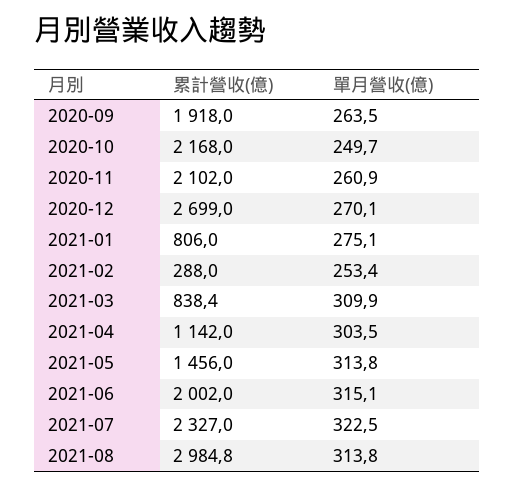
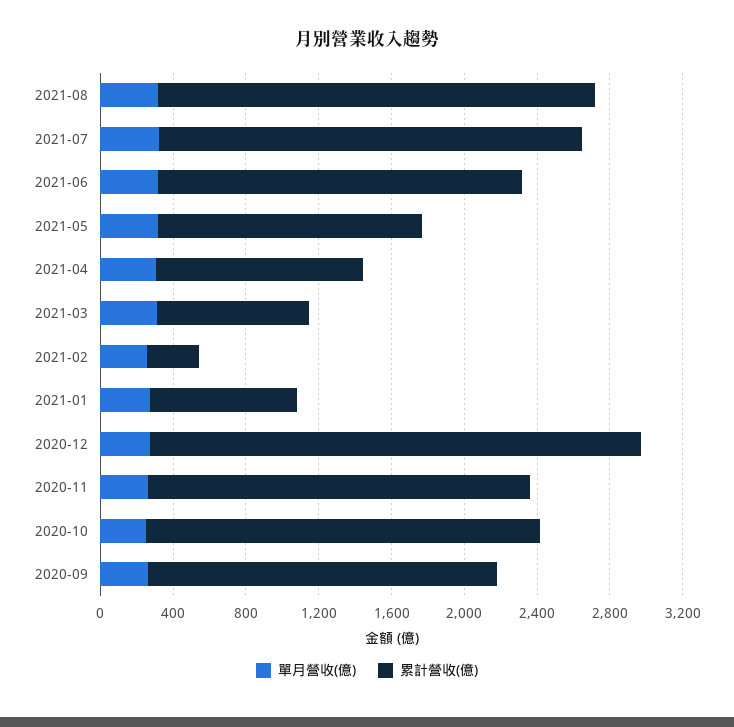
累計營收(億), 2021-08: 2984.8 -> 2400

